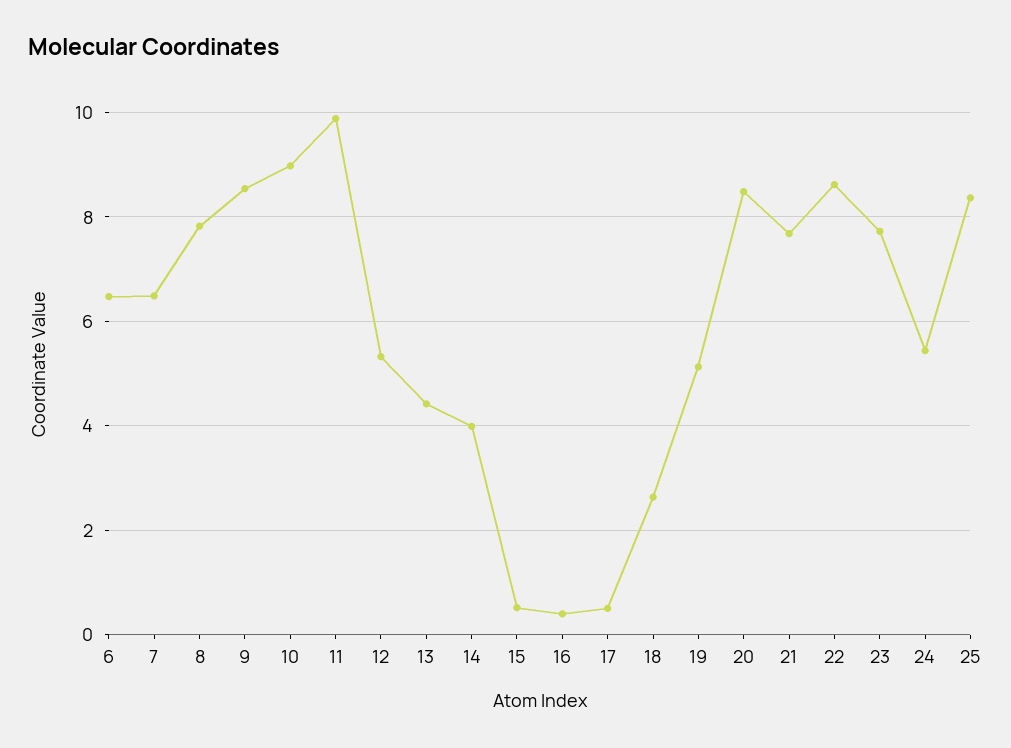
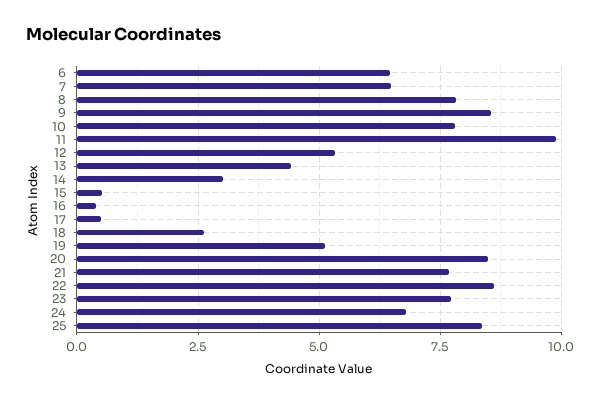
10: 9 -> 7.75
14: 4 -> 3
24: 5.4 -> 6.75

